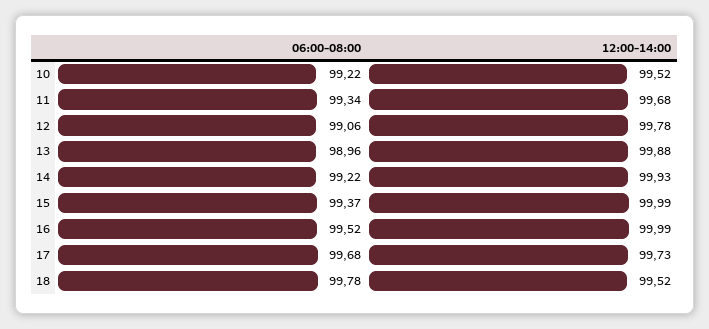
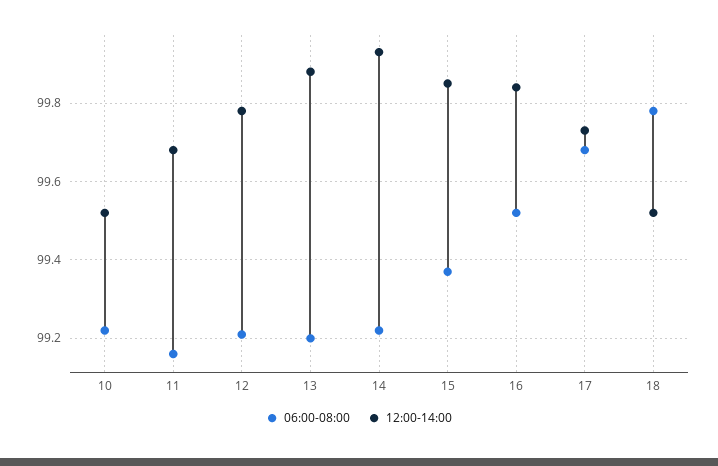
06:00-08:00, 11: 99.34 -> 99.15
06:00-08:00, 12: 99.06 -> 99.2
06:00-08:00, 13: 98.96 -> 99.2
12:00-14:00, 15: 99.99 -> 99.85
12:00-14:00, 16: 99.99 -> 99.85

